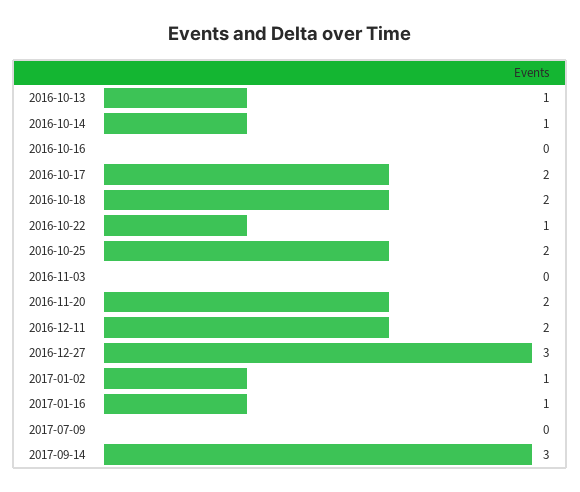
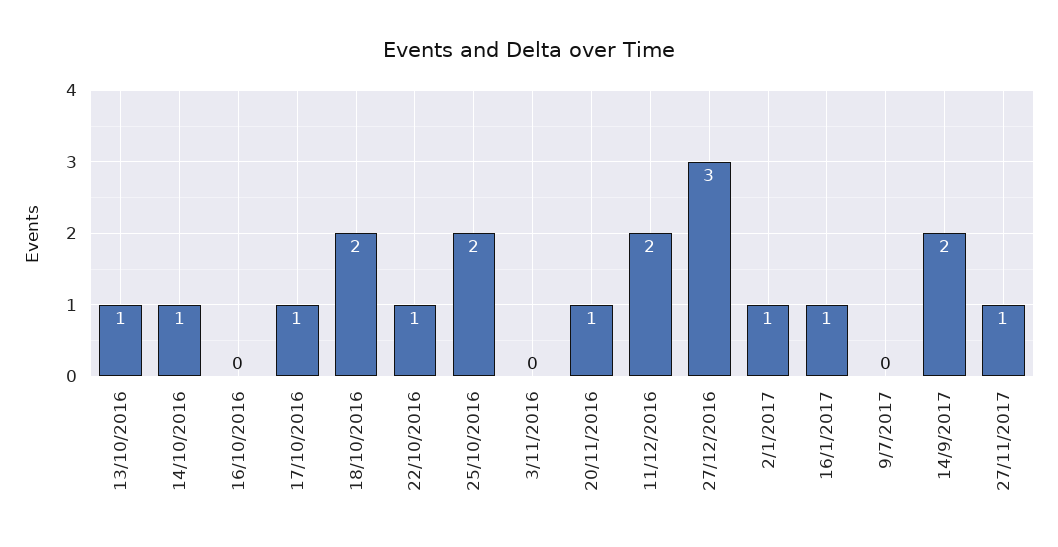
2016-10-17: 2 -> 1
2016-11-20: 2 -> 1
2017-09-14: 3 -> 2
27/11/2017: none -> 1

